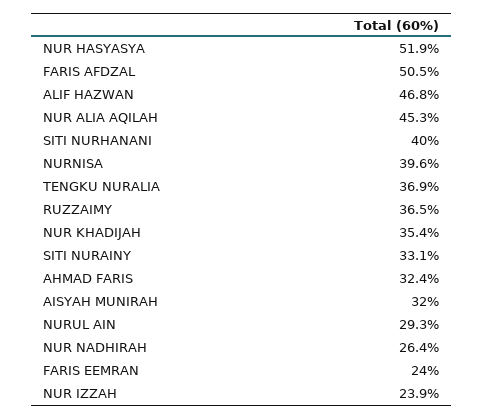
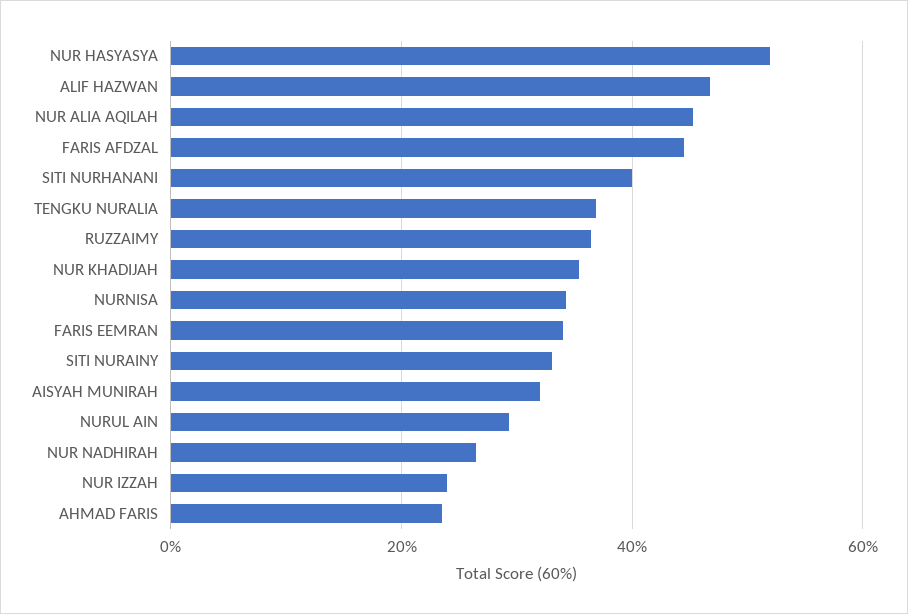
FARIS AFDZAL: 50.5 -> 44
NURNISA: 39.6 -> 34
AHMAD FARIS: 32.4 -> 24
FARIS EEMRAN: 24 -> 34

